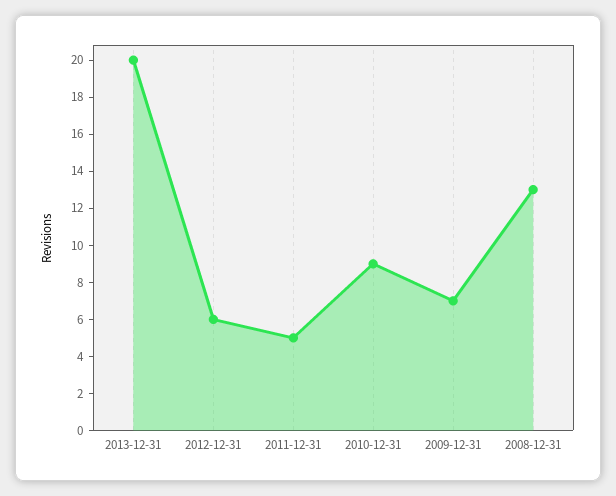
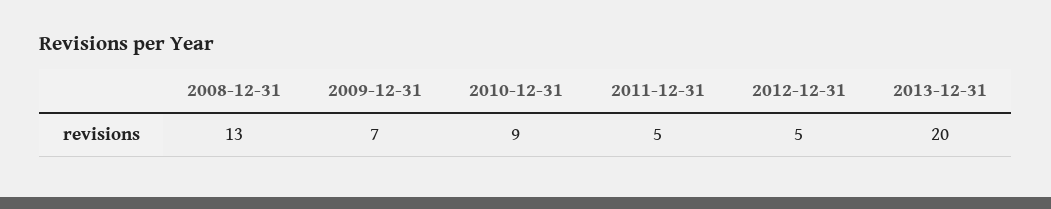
2012-12-31: 6 -> 5

